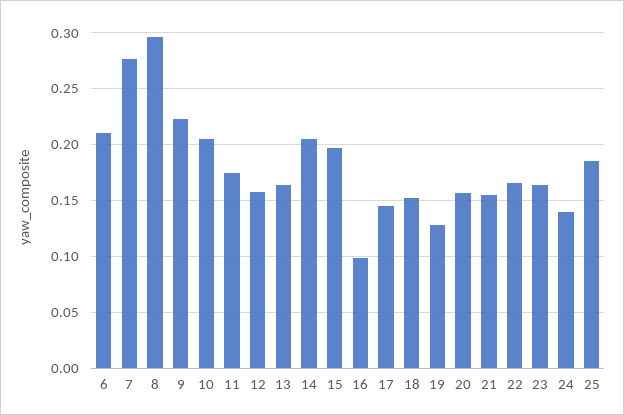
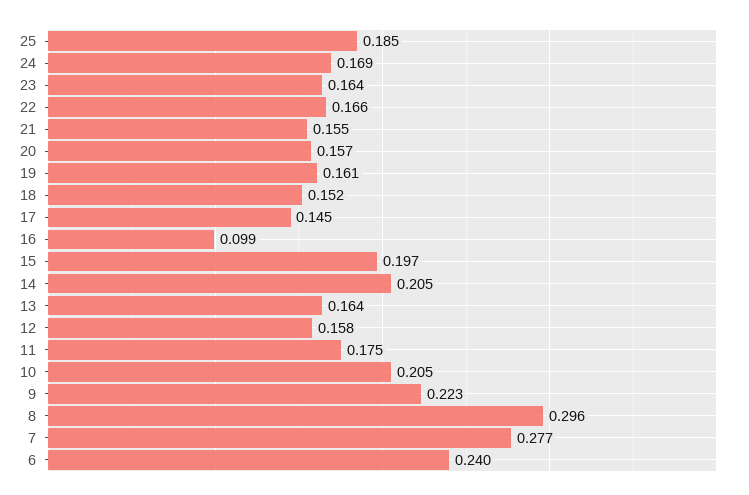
6: 0.21 -> 0.24
19: 0.13 -> 0.161
24: 0.14 -> 0.169

